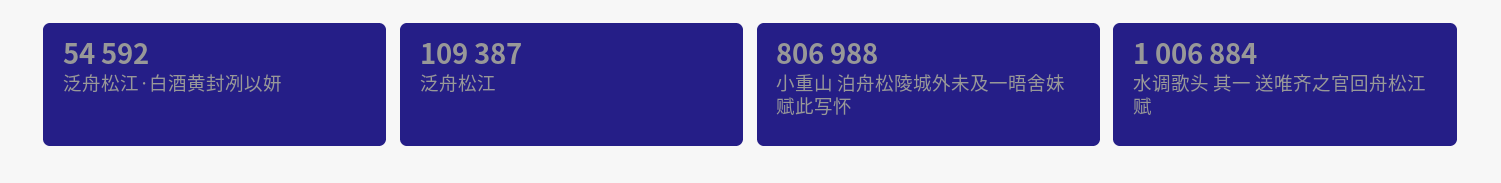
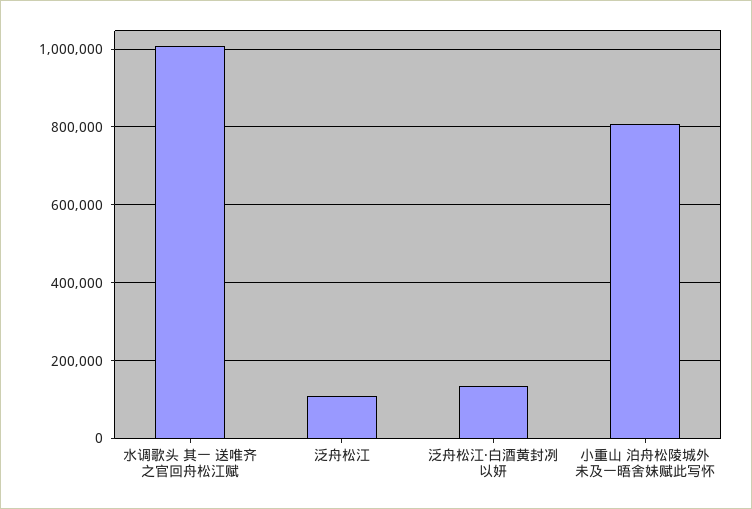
泛舟松江·白酒黄封冽以妍: 54592 -> 140000

